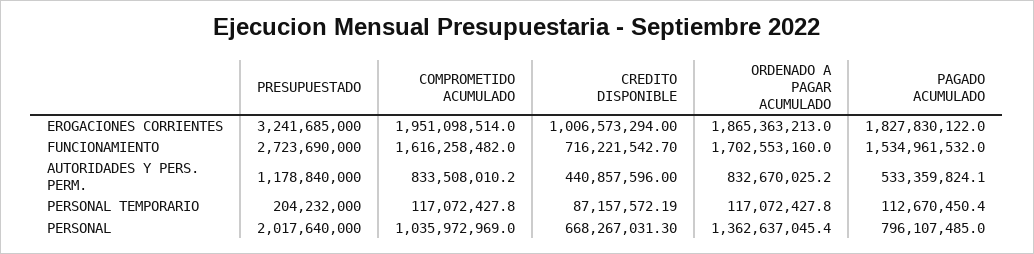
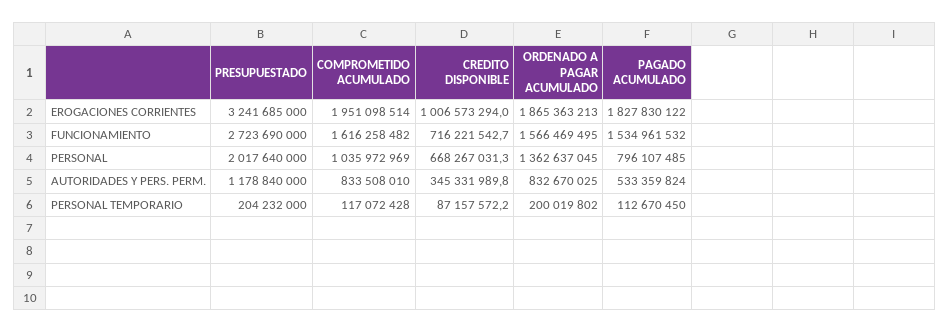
ORDENADO A PAGAR ACUMULADO, FUNCIONAMIENTO: 1702553160 -> 1566469495
CREDITO DISPONIBLE, AUTORIDADES Y PERS. PERM.: 440857596 -> 345331989.8
ORDENADO A PAGAR ACUMULADO, PERSONAL TEMPORARIO: 117072427.8 -> 200019802

